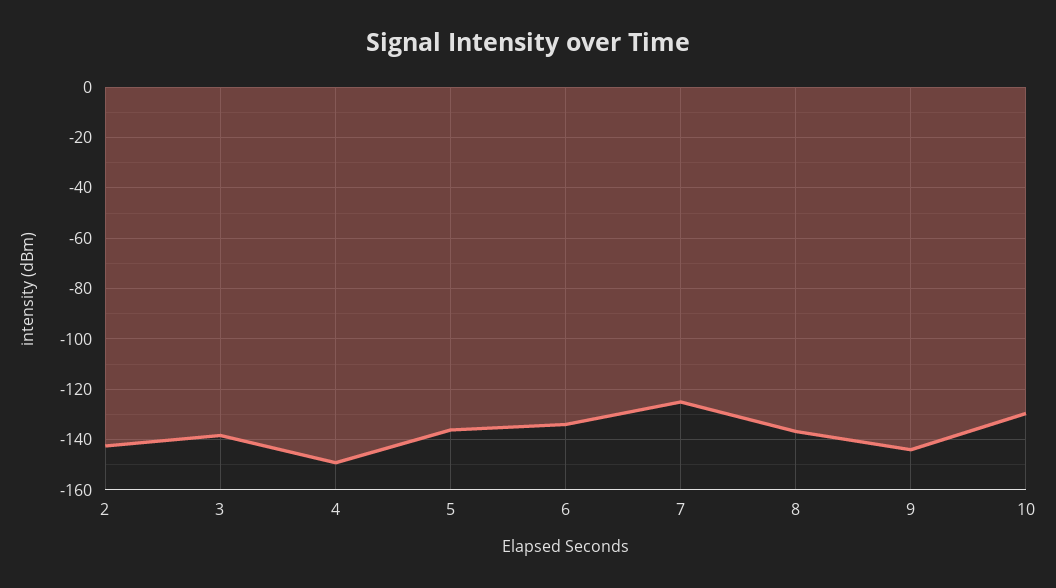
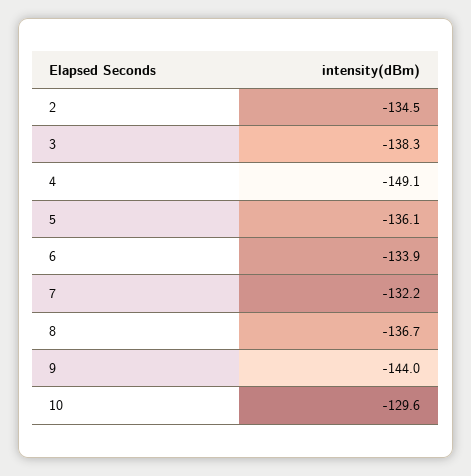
2: -142.5 -> -134.5
7: -125 -> -132.2

